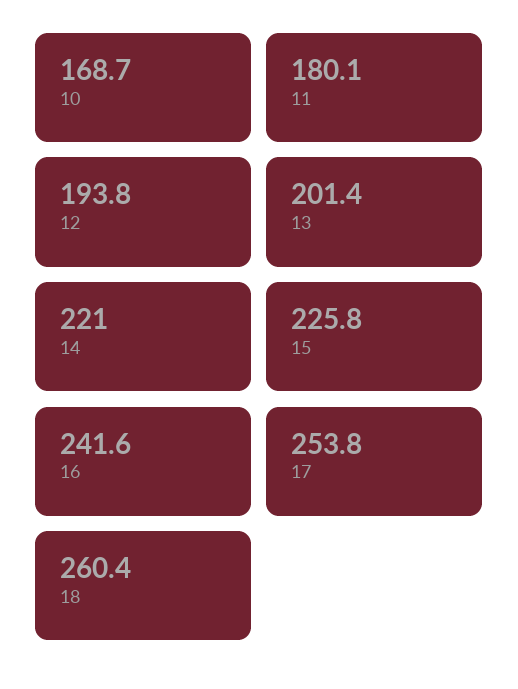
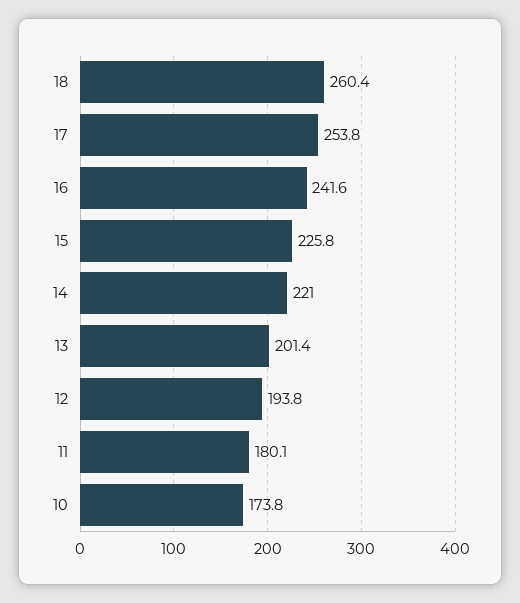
10: 168.7 -> 173.8

